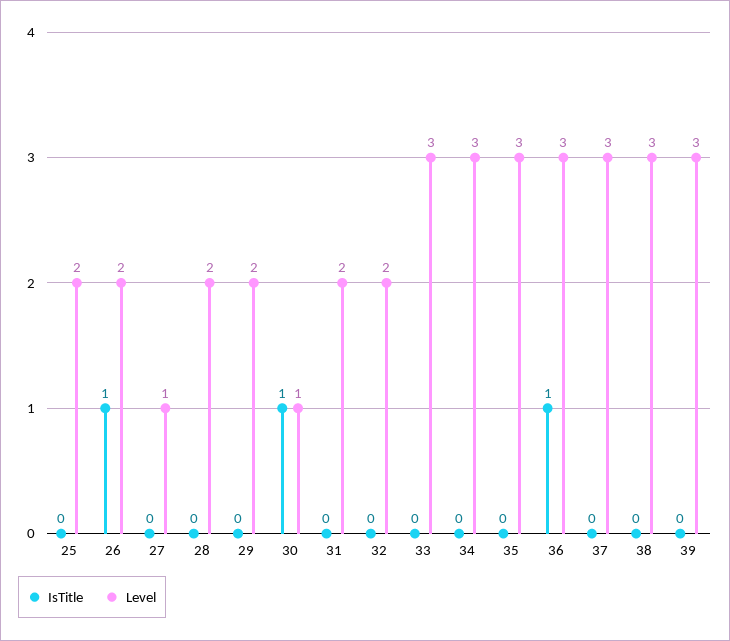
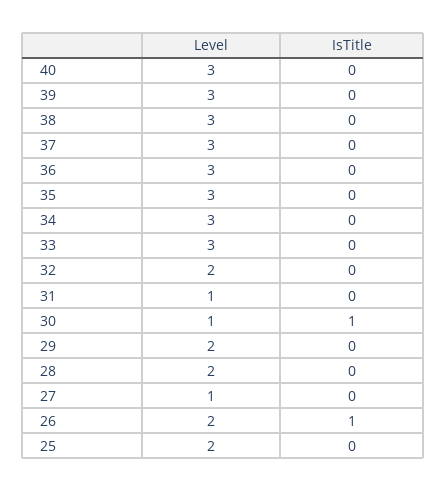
Level, 31: 2 -> 1
IsTitle, 36: 1 -> 0
Level, 40: none -> 3
IsTitle, 40: none -> 0

